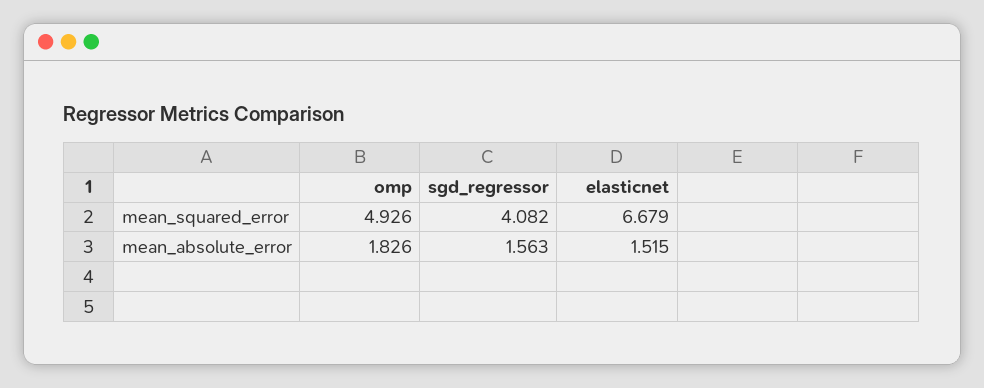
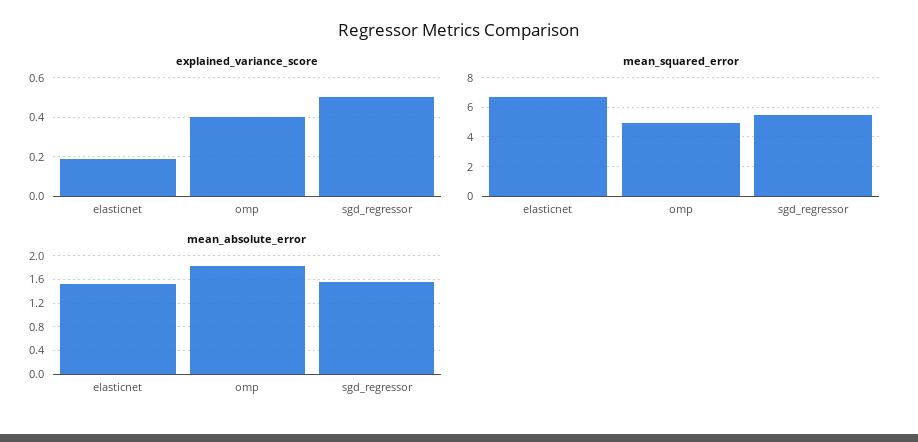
mean_squared_error, sgd_regressor: 4.082 -> 5.5
explained_variance_score, elasticnet: none -> 0.2
explained_variance_score, omp: none -> 0.4
explained_variance_score, sgd_regressor: none -> 0.5

